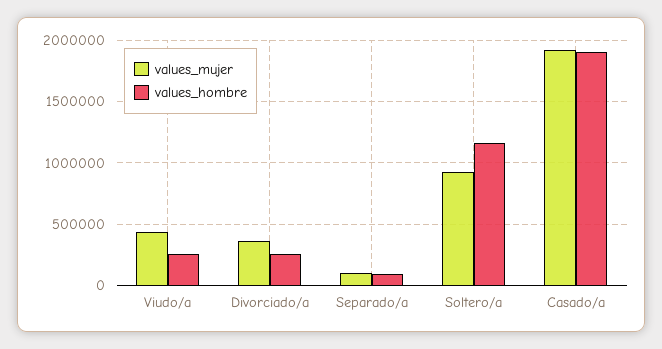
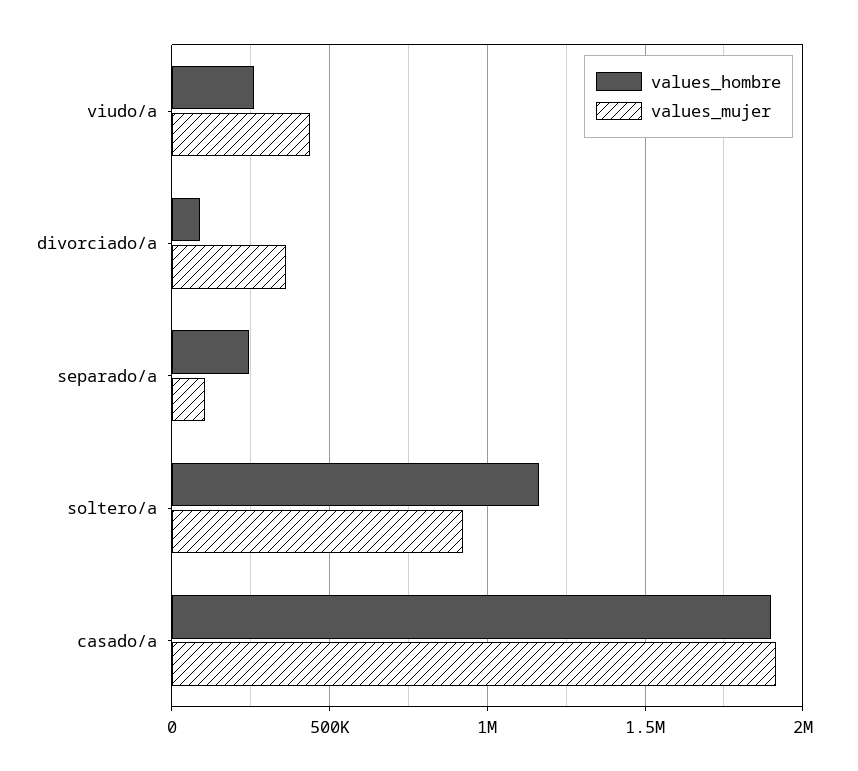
values_hombre, Divorciado/a: 250000 -> 100000
values_hombre, Separado/a: 100000 -> 250000

